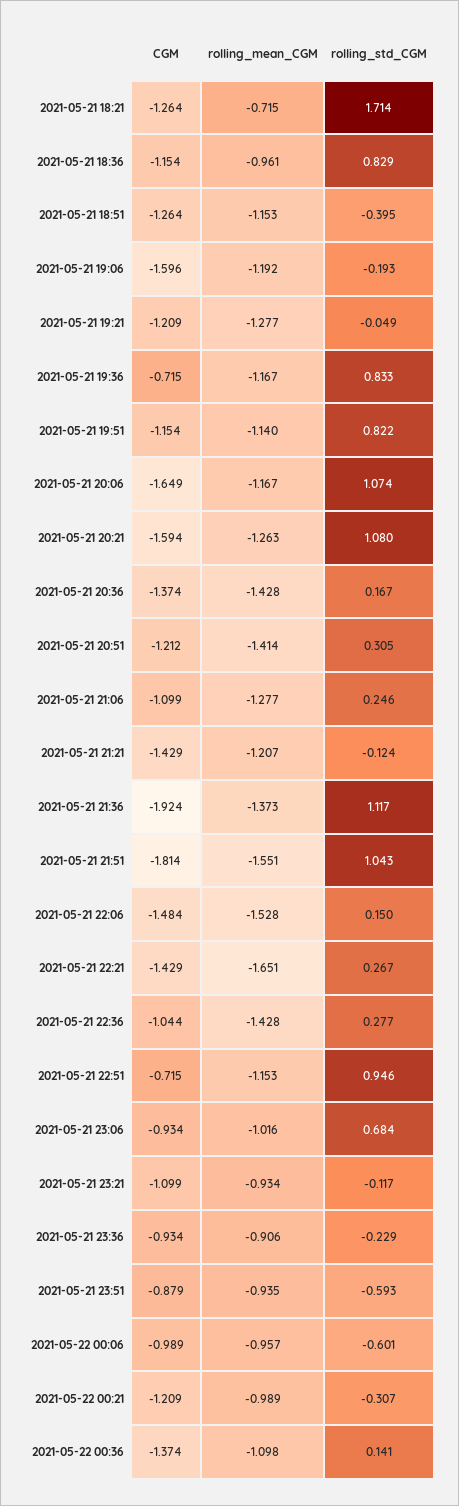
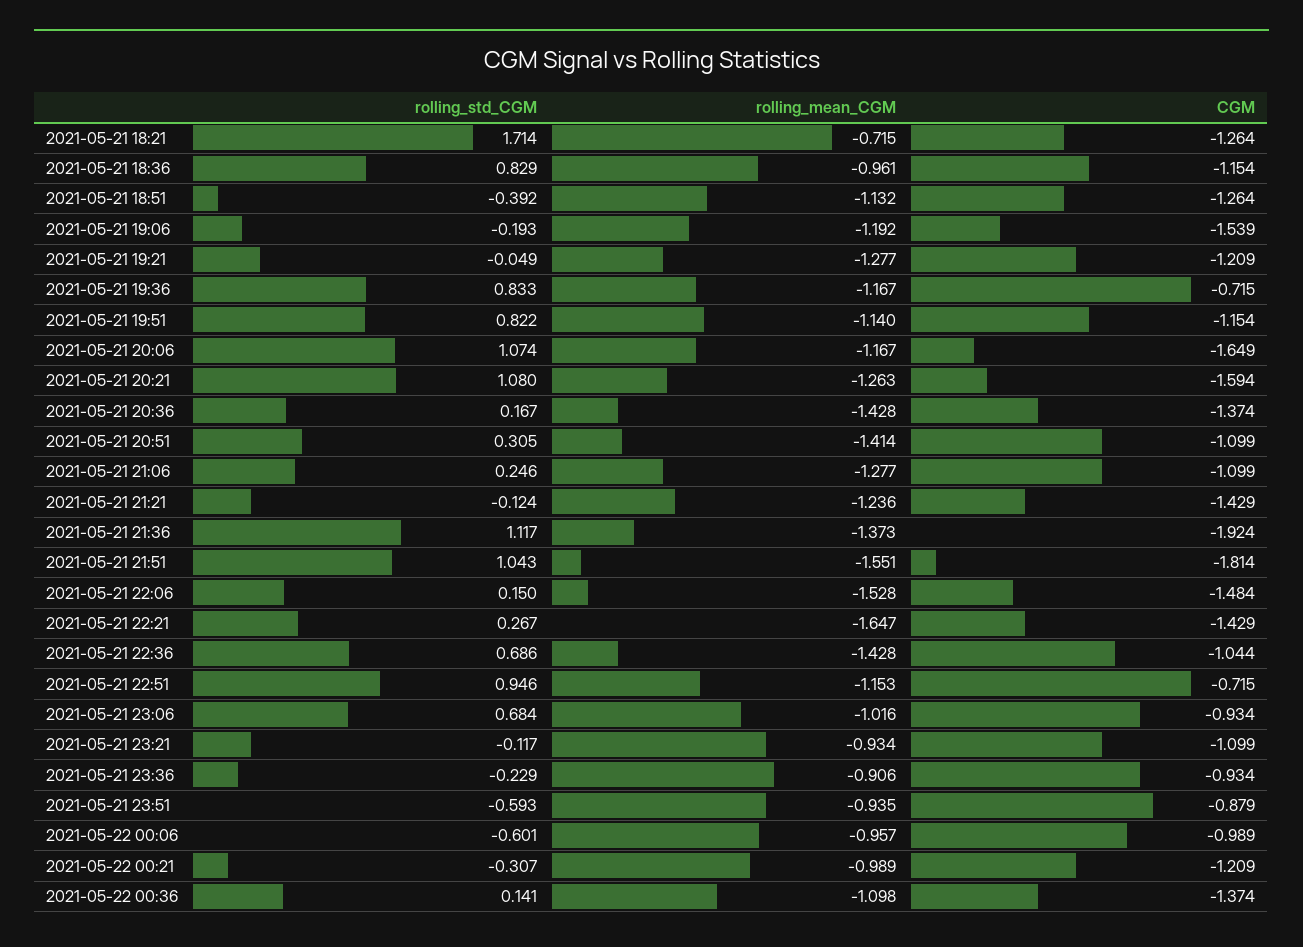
rolling_mean_CGM, 2021-05-21 18:51: -1.153 -> -1.132
rolling_std_CGM, 2021-05-21 18:51: -0.395 -> -0.392
CGM, 2021-05-21 19:06: -1.596 -> -1.539
CGM, 2021-05-21 20:51: -1.212 -> -1.099
rolling_mean_CGM, 2021-05-21 21:21: -1.207 -> -1.236
rolling_mean_CGM, 2021-05-21 22:21: -1.651 -> -1.647
rolling_std_CGM, 2021-05-21 22:36: 0.277 -> 0.686

